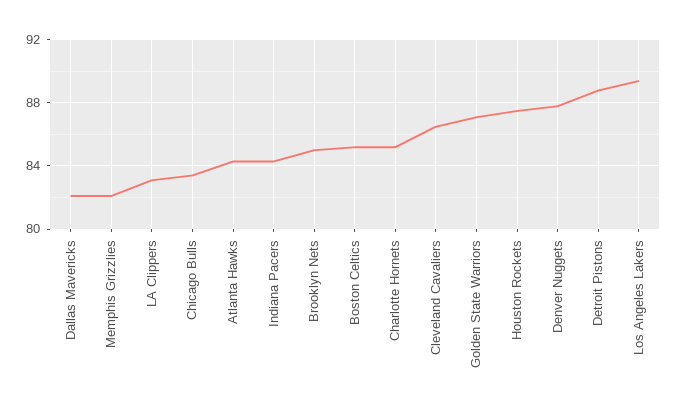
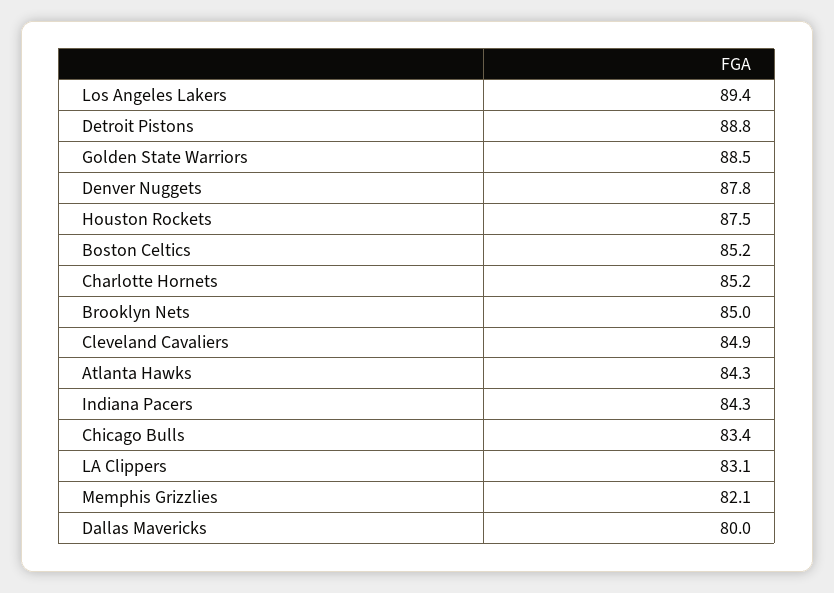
Dallas Mavericks: 82 -> 80
Cleveland Cavaliers: 86.5 -> 84.9
Golden State Warriors: 87 -> 88.5

